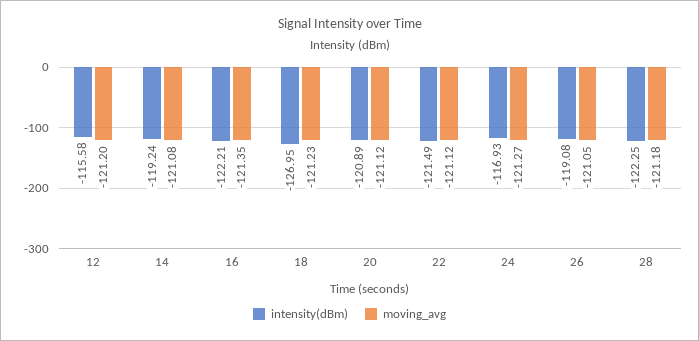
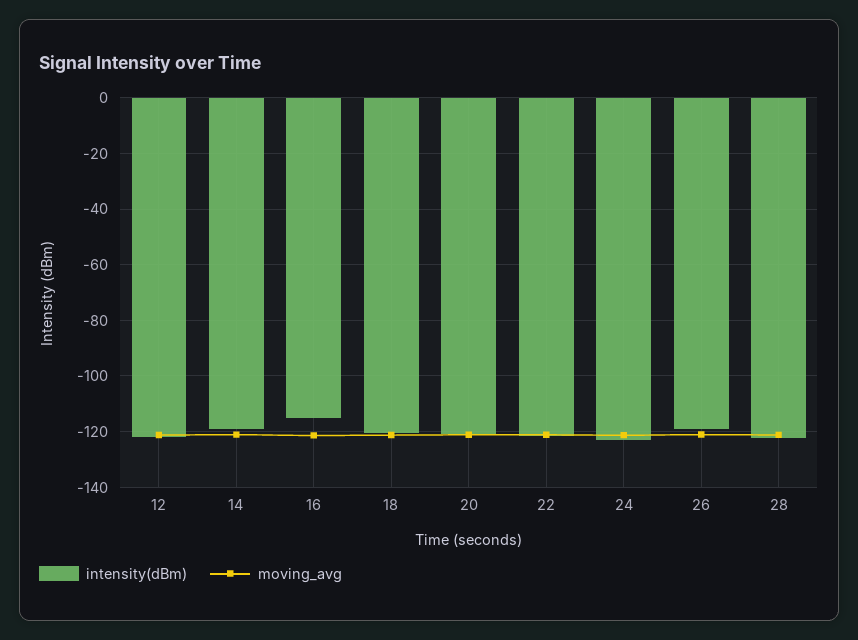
intensity(dBm), 12: -115.58 -> -122.5
intensity(dBm), 16: -122.21 -> -115
intensity(dBm), 18: -126.95 -> -120
intensity(dBm), 24: -116.93 -> -122.5

